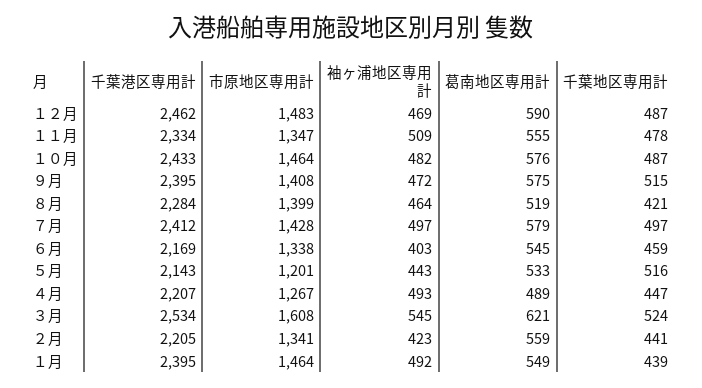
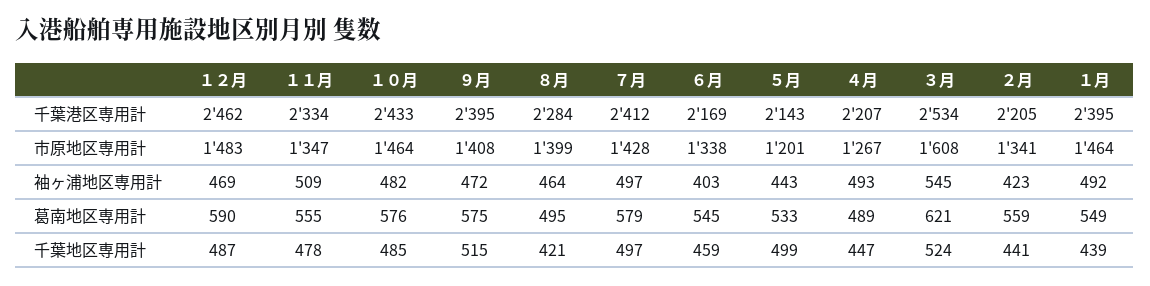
千葉地区専用計, １０月: 487 -> 485
葛南地区専用計, ８月: 519 -> 495
千葉地区専用計, ５月: 516 -> 499

